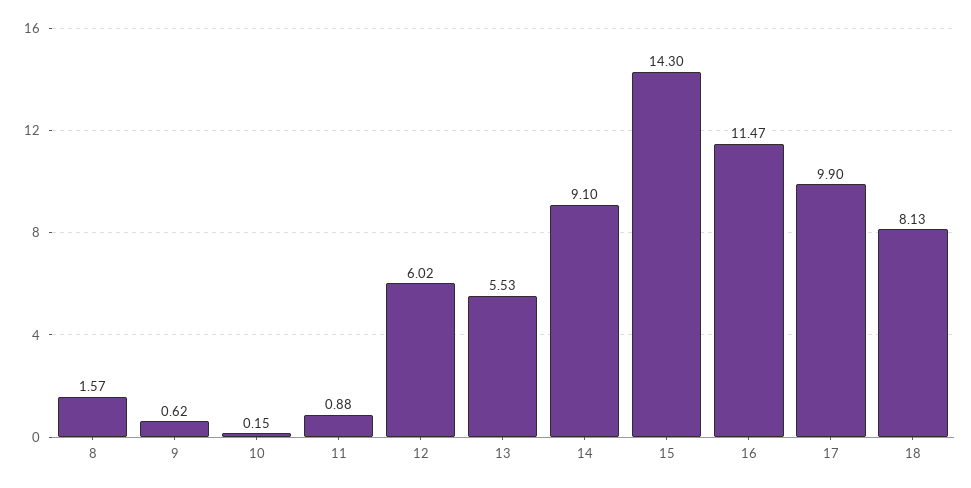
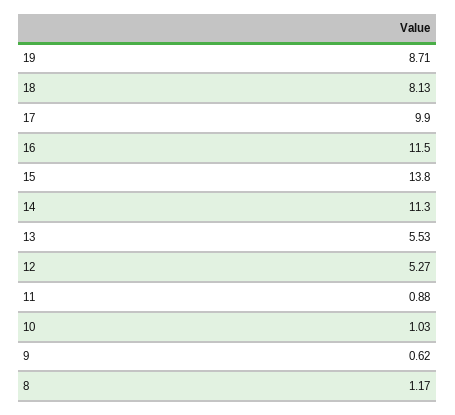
8: 1.57 -> 1.17
10: 0.15 -> 1.03
12: 6.02 -> 5.27
14: 9.1 -> 11.3
15: 14.3 -> 13.8
16: 11.47 -> 11.5
19: none -> 8.71

